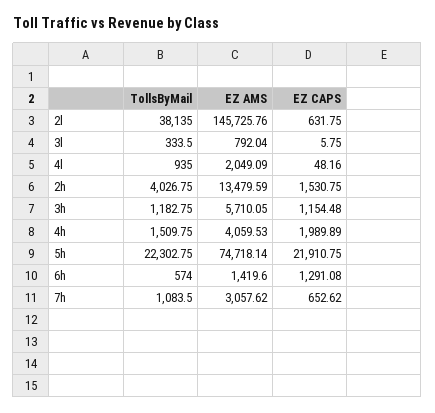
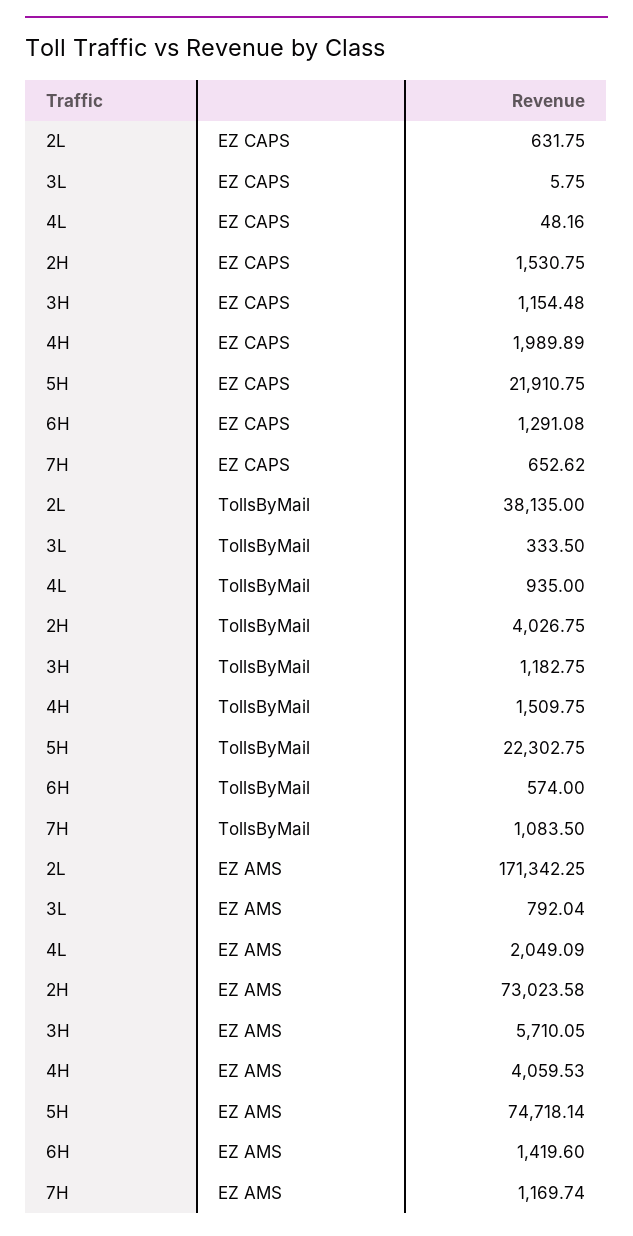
EZ AMS, 2l: 145725.76 -> 171342.25
EZ AMS, 2h: 13479.59 -> 73023.58
EZ AMS, 7h: 3057.62 -> 1169.74

